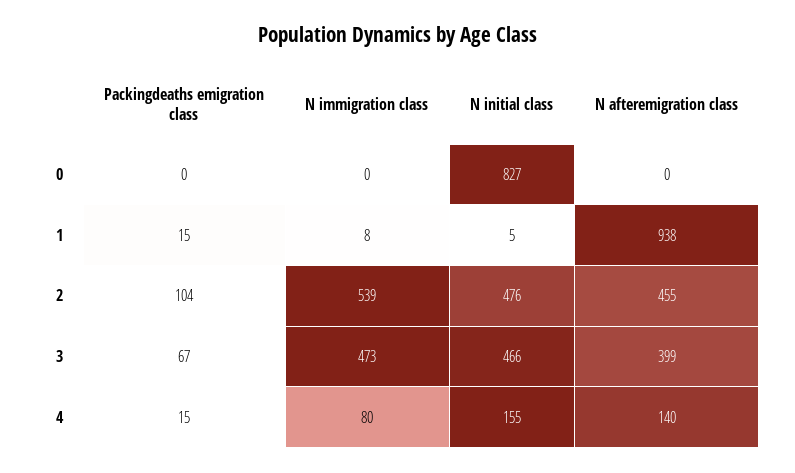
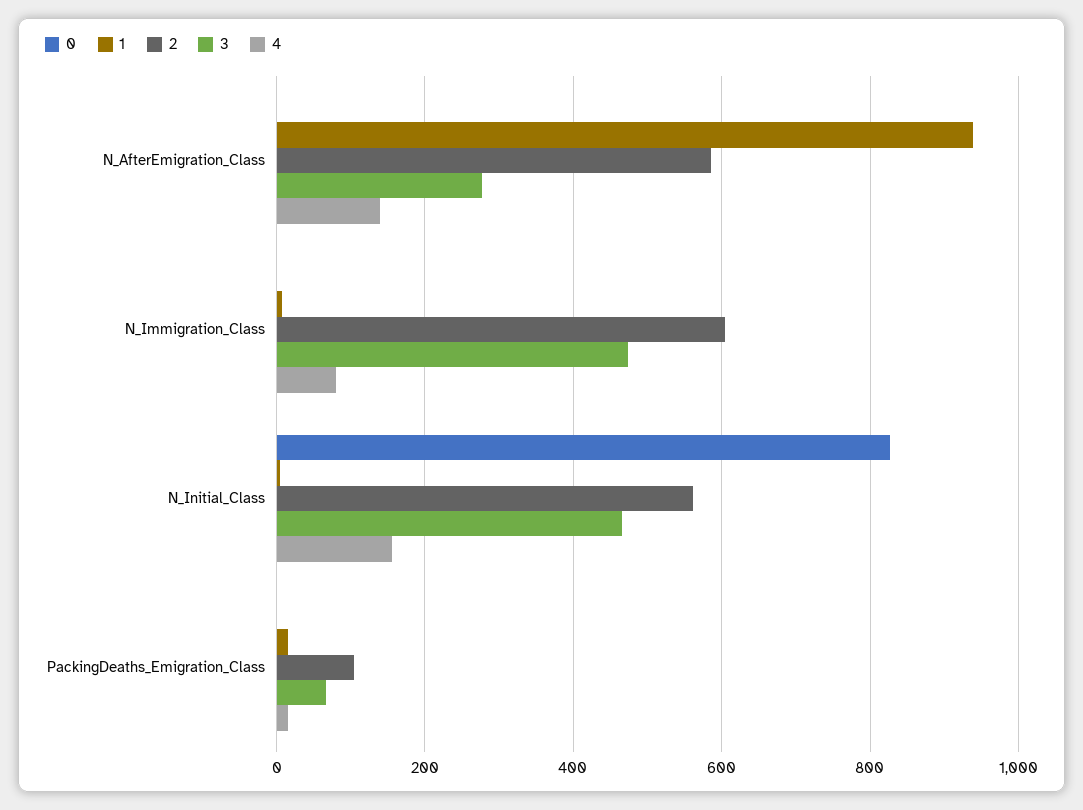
2, N immigration class: 539 -> 600
2, N initial class: 476 -> 560
2, N afteremigration class: 455 -> 580
3, N afteremigration class: 399 -> 280

